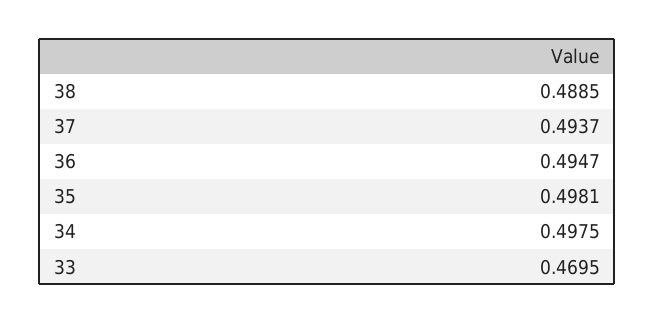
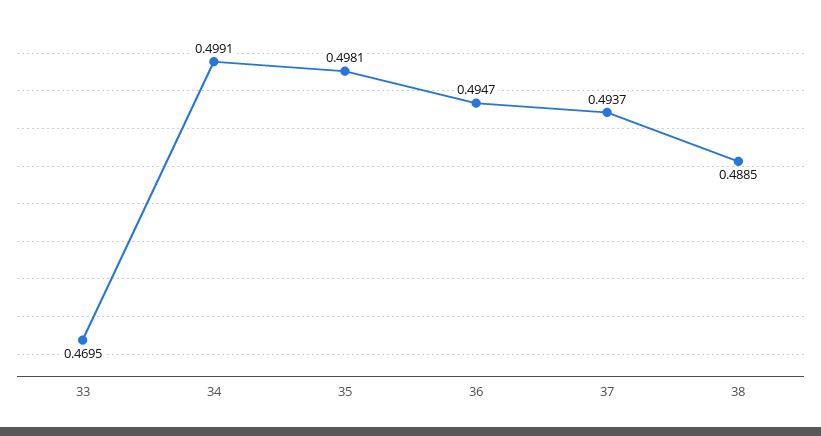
34: 0.4975 -> 0.4991

